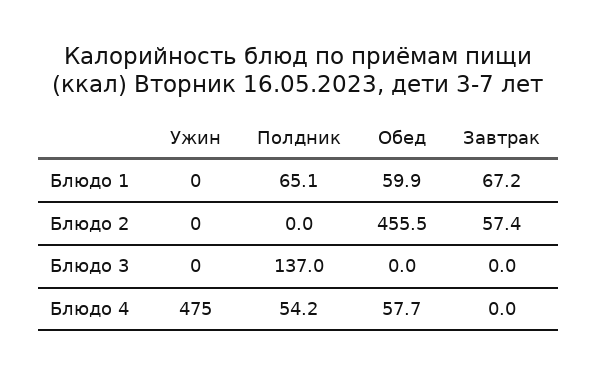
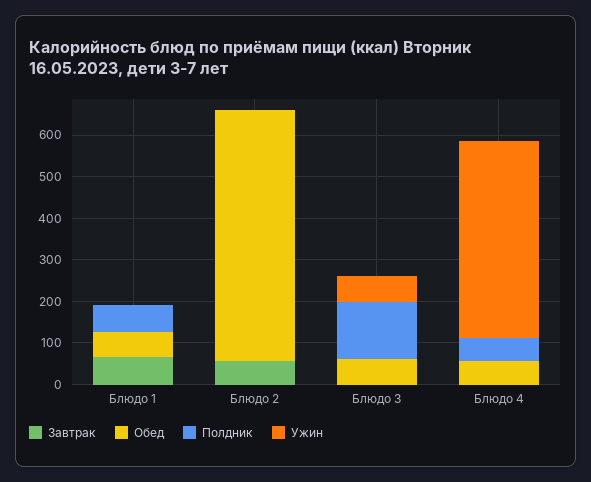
Обед, Блюдо 2: 455.5 -> 600
Ужин, Блюдо 3: 0 -> 60
Обед, Блюдо 3: 0 -> 60

